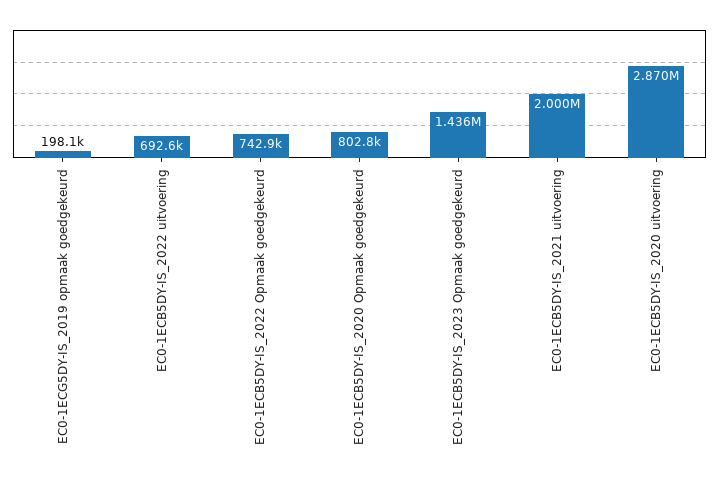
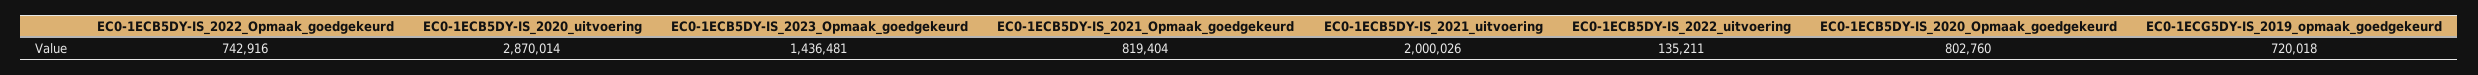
EC0-1ECG5DY-IS_2019 opmaak goedgekeurd: 198100 -> 720018
EC0-1ECB5DY-IS_2022 uitvoering: 692600 -> 135211
EC0-1ECB5DY-IS_2021_Opmaak_goedgekeurd: none -> 819404

